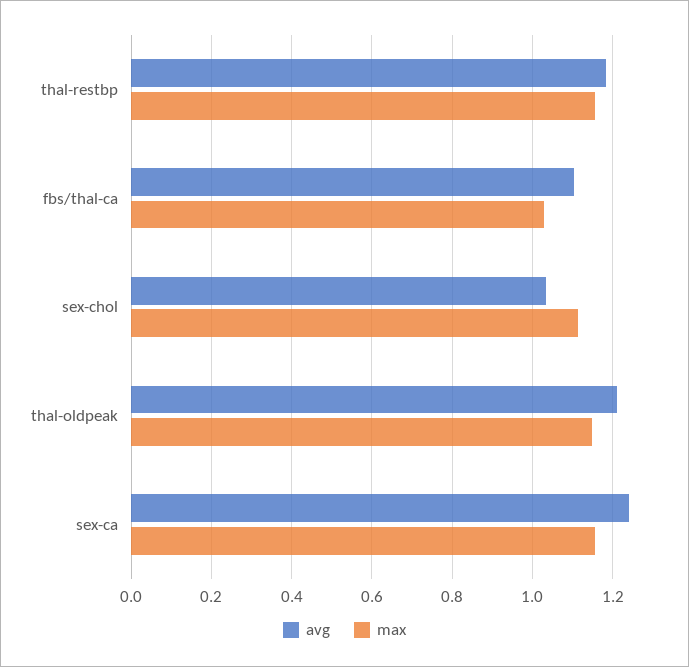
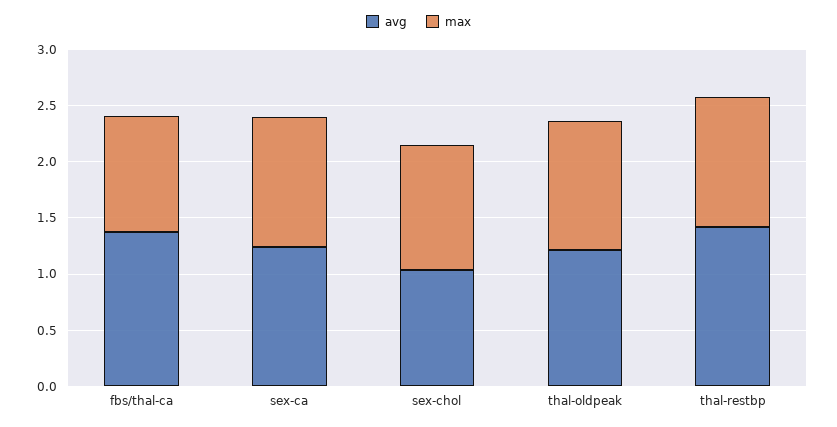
avg, thal-restbp: 1.18 -> 1.4
avg, fbs/thal-ca: 1.1 -> 1.4

